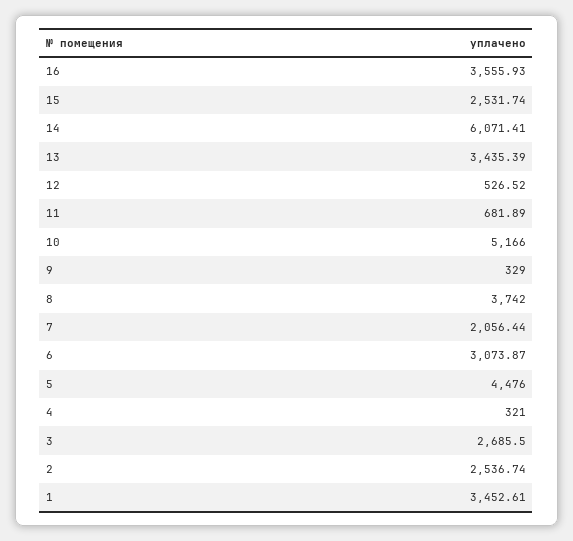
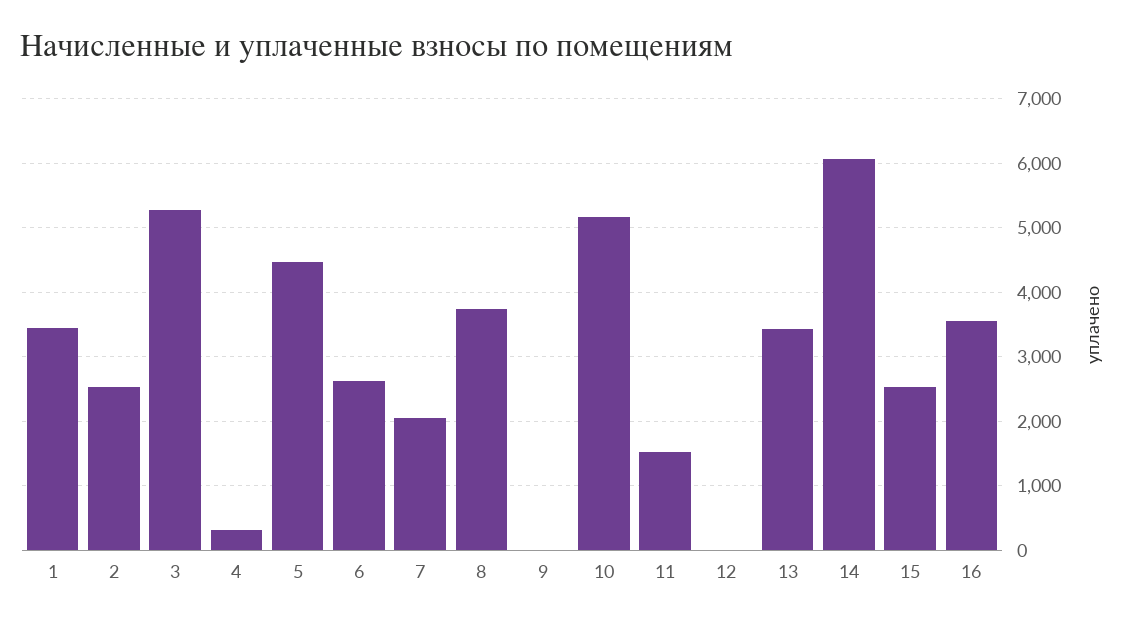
12: 526.52 -> 0
11: 681.89 -> 1500
9: 329 -> 0
6: 3073.87 -> 2600
3: 2685.5 -> 5300

